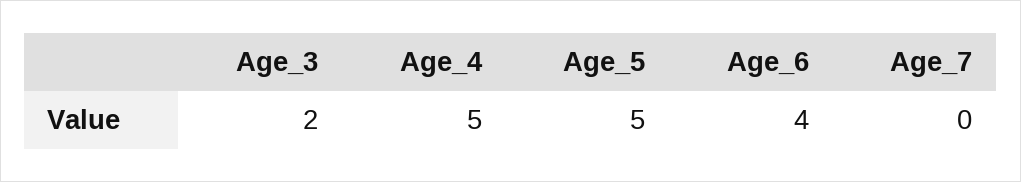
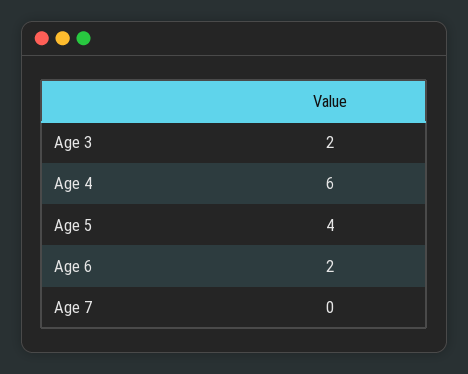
Age_4: 5 -> 6
Age_5: 5 -> 4
Age_6: 4 -> 2

